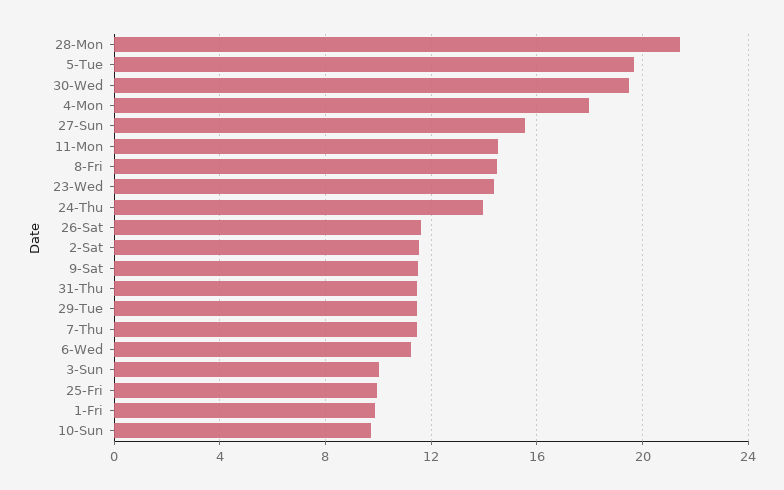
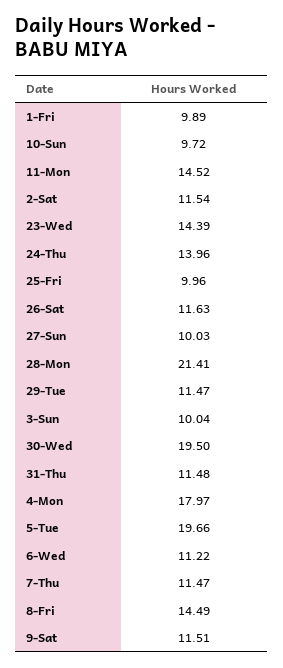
27-Sun: 15.5 -> 10.03

